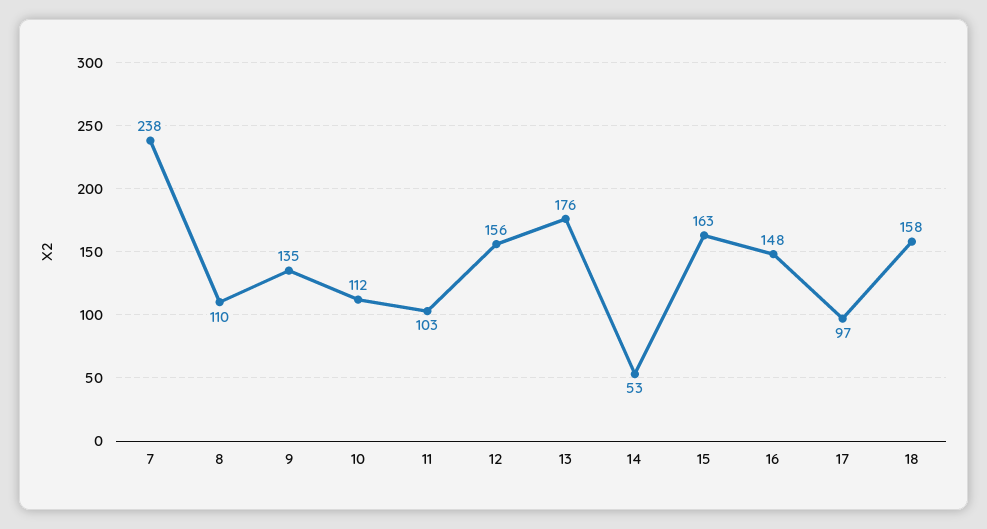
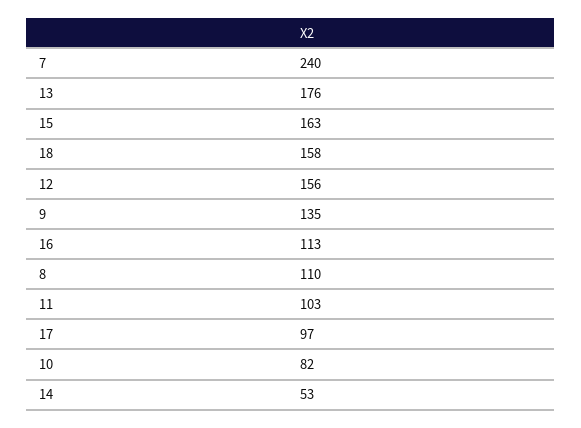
7: 238 -> 240
10: 112 -> 82
16: 148 -> 113

